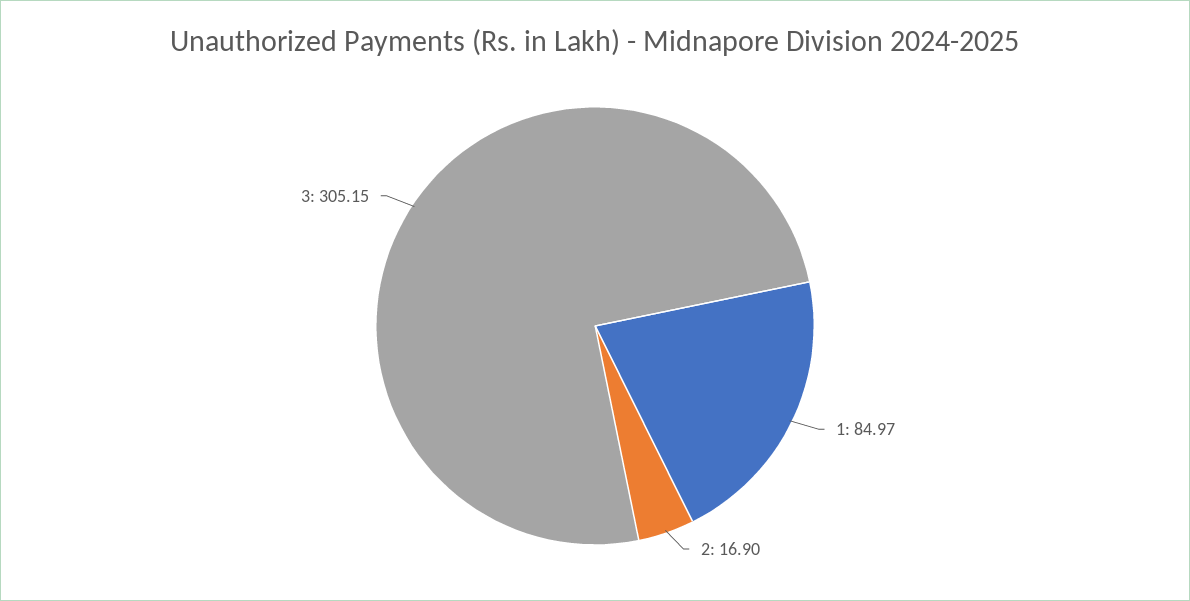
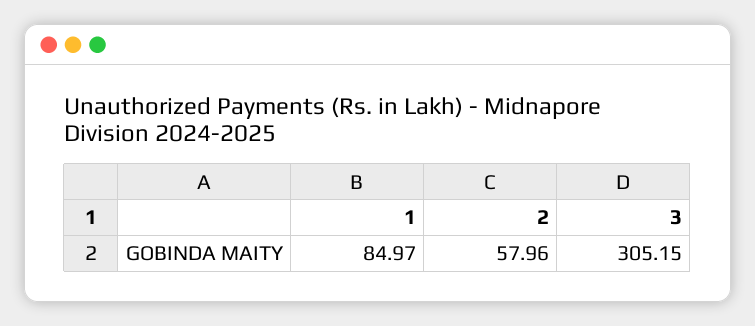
2: 16.9 -> 57.96

